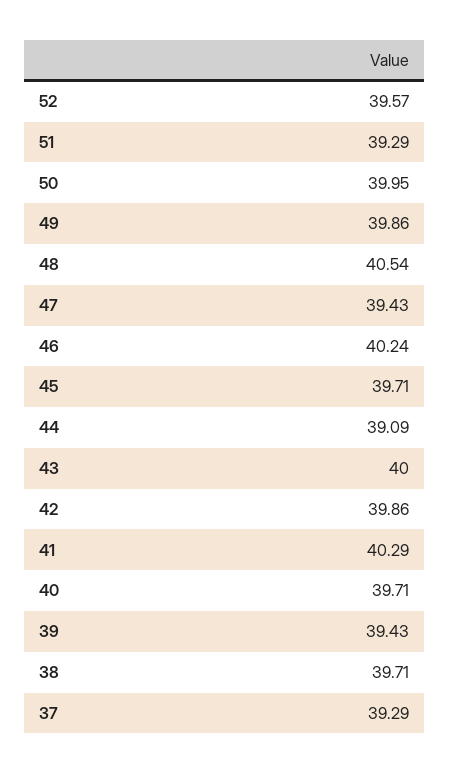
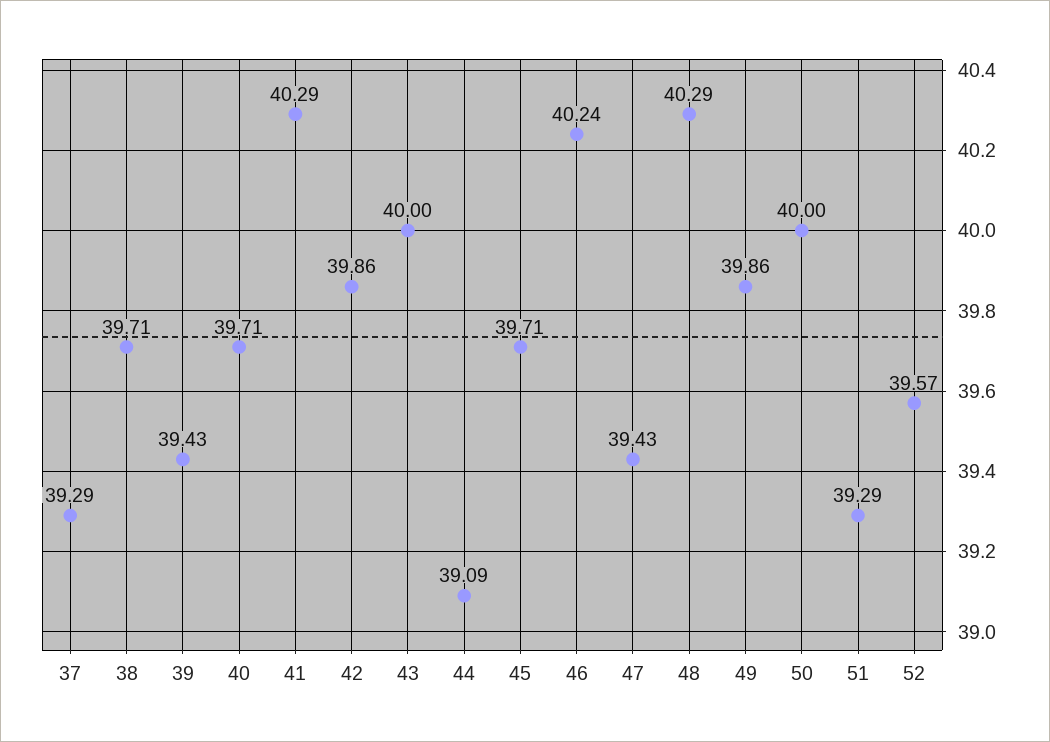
50: 39.95 -> 40
48: 40.54 -> 40.29

